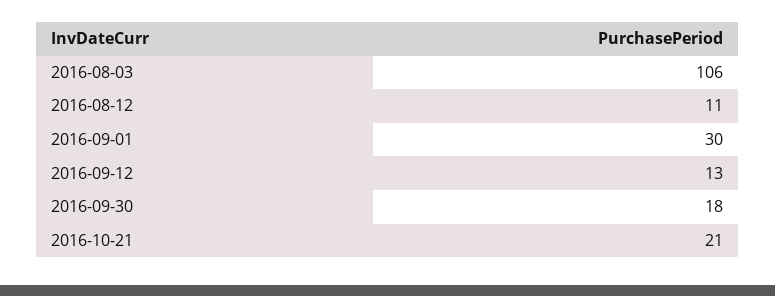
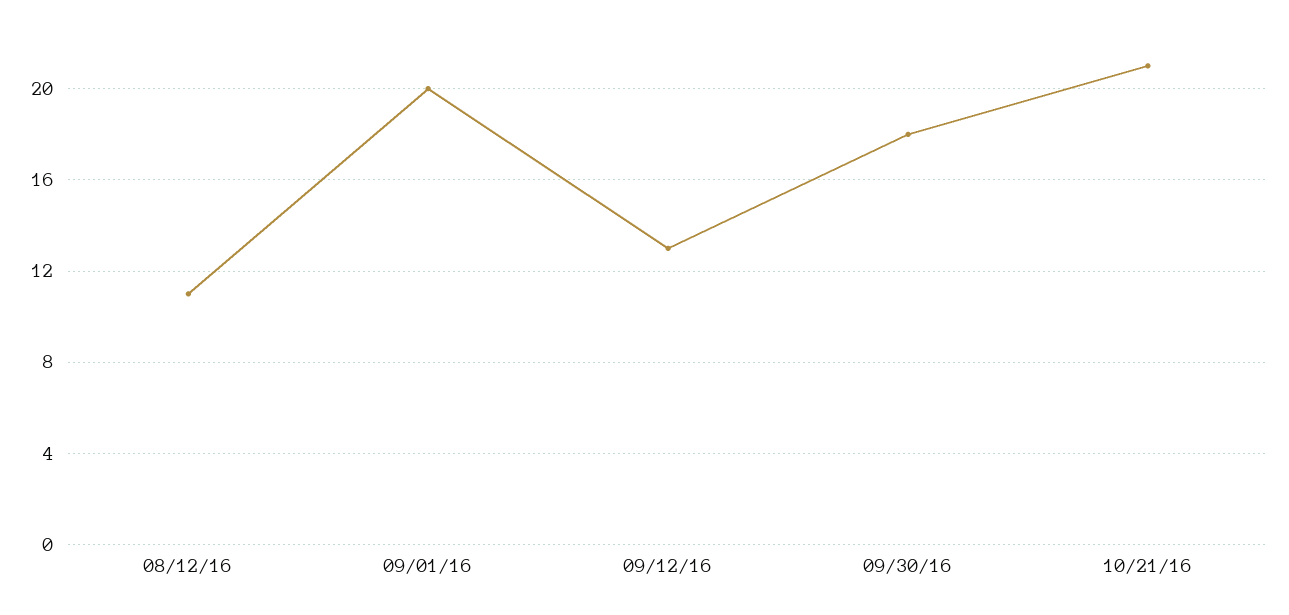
2016-08-03: 106 -> none
2016-09-01: 30 -> 20

